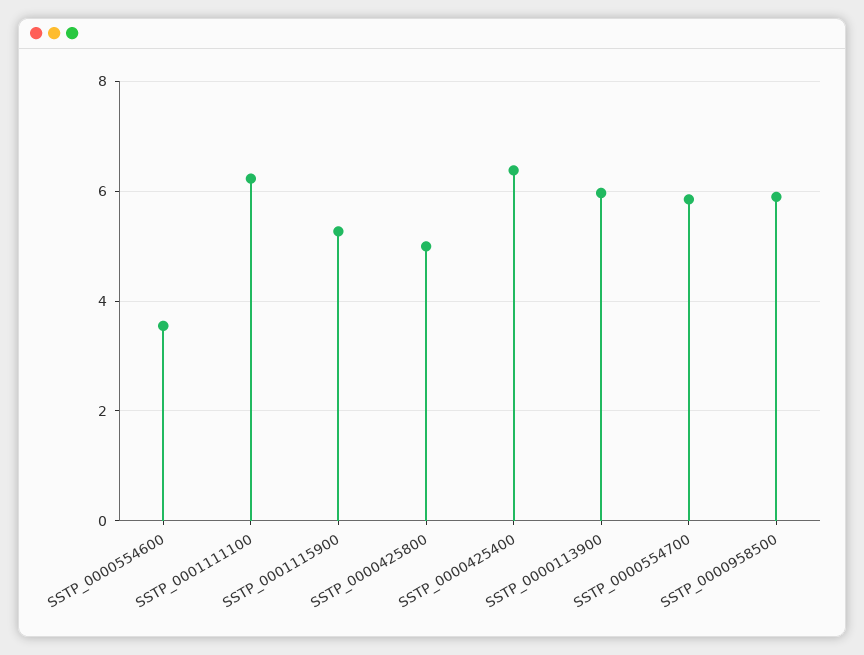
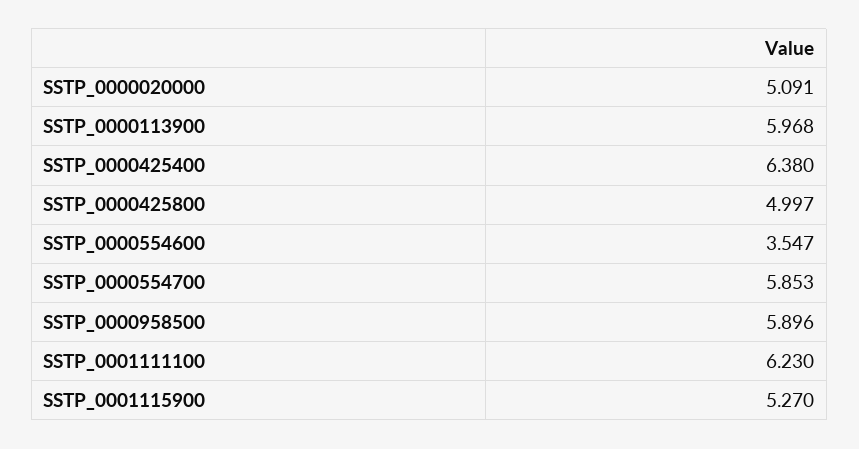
SSTP_0000020000: none -> 5.091

